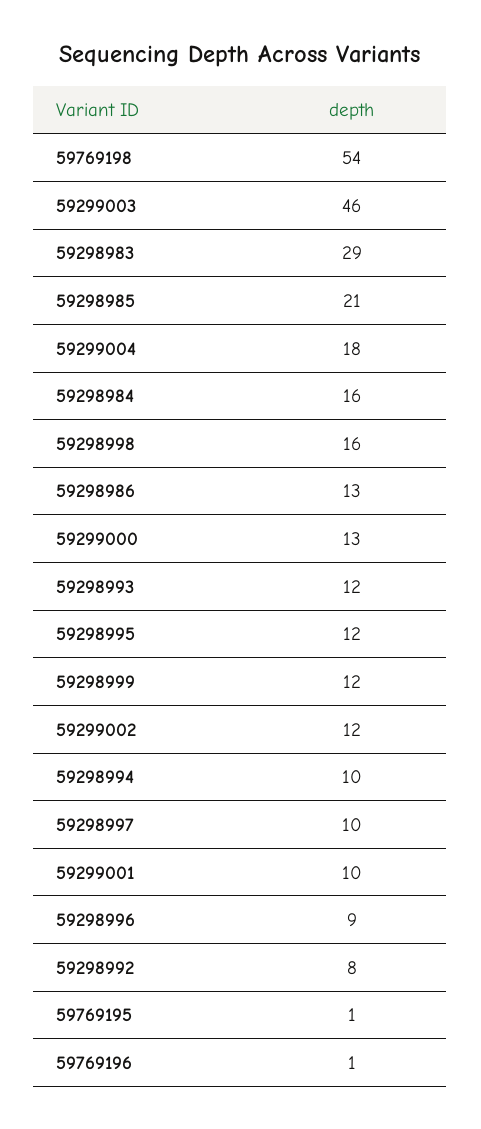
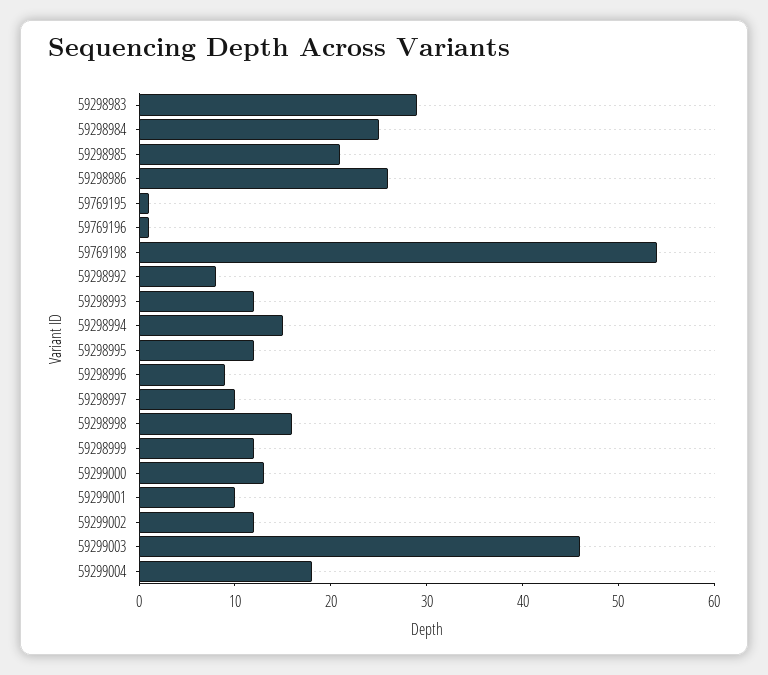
59298984: 16 -> 25
59298986: 13 -> 26
59298994: 10 -> 15

